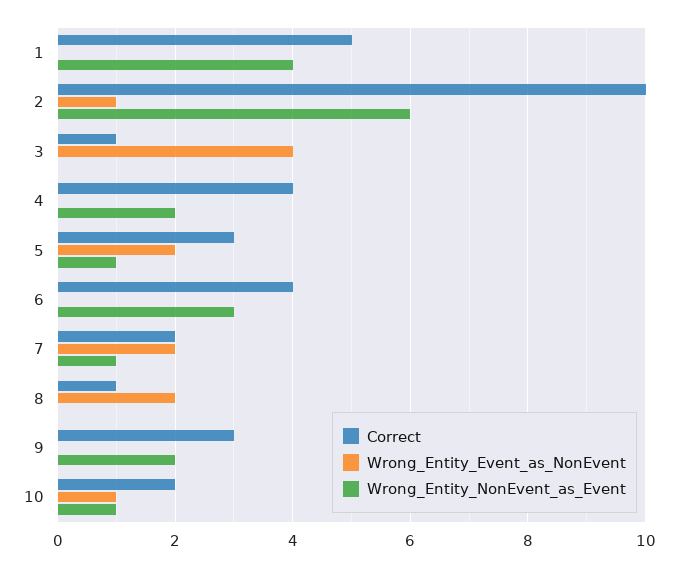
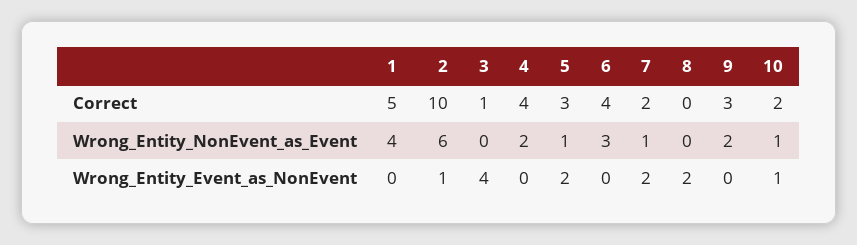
Correct, 8: 1 -> 0

